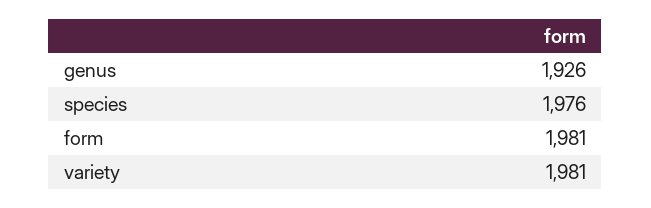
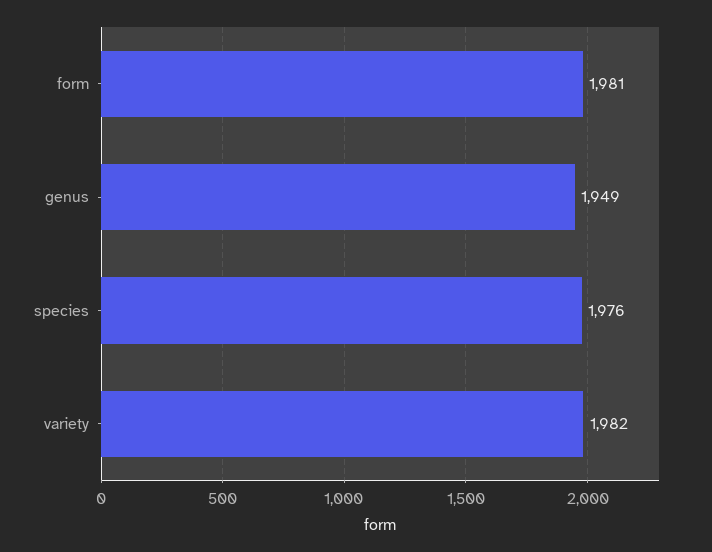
genus: 1926 -> 1949
variety: 1981 -> 1982

